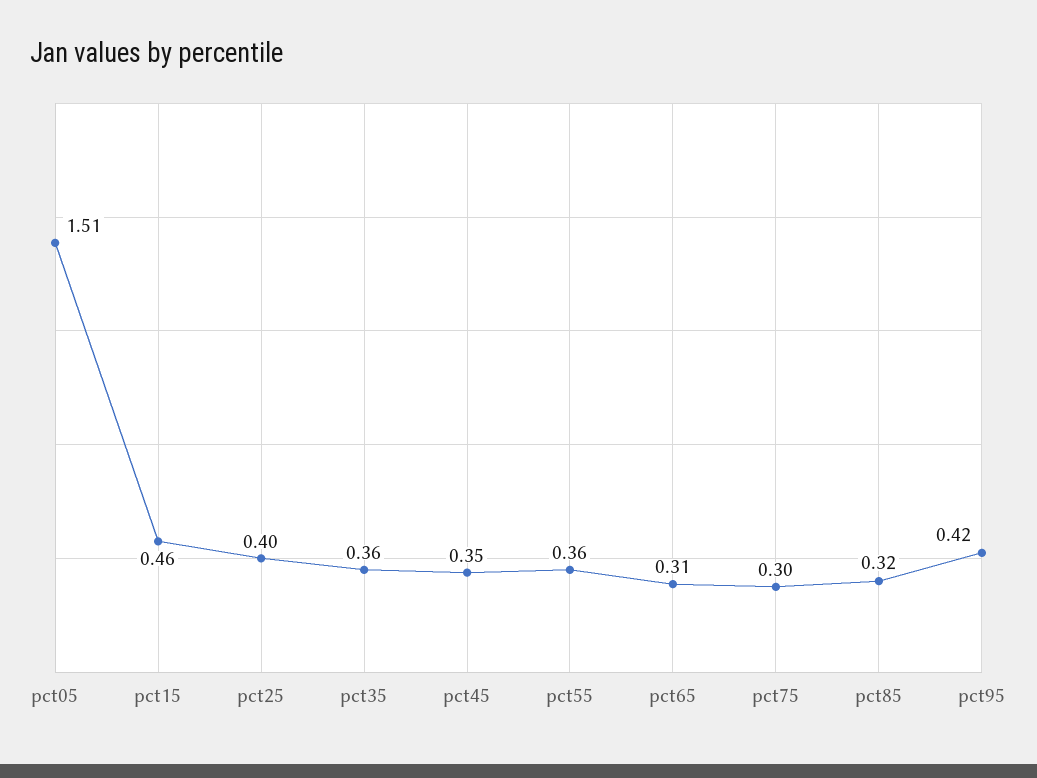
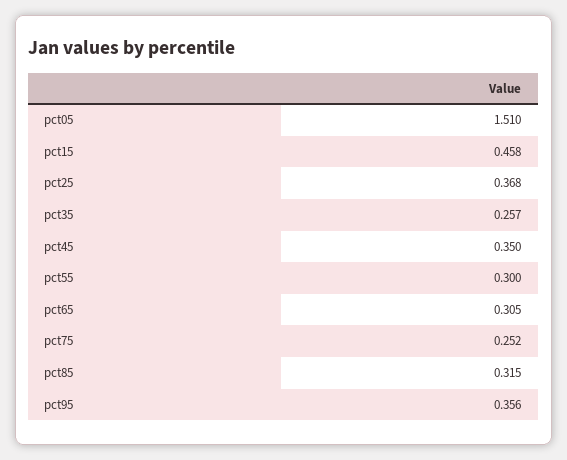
pct25: 0.4 -> 0.368
pct35: 0.36 -> 0.257
pct55: 0.36 -> 0.3
pct75: 0.3 -> 0.252
pct95: 0.42 -> 0.356

